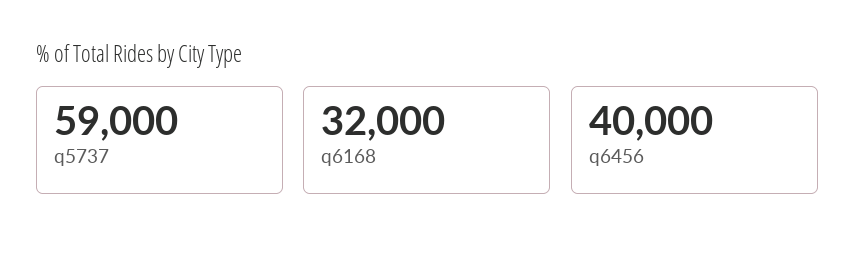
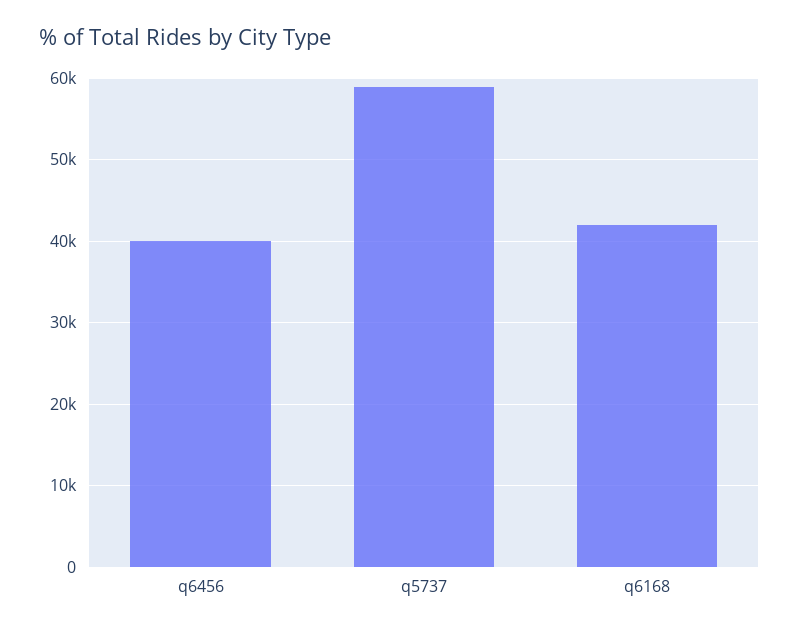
q6168: 32000 -> 42000

